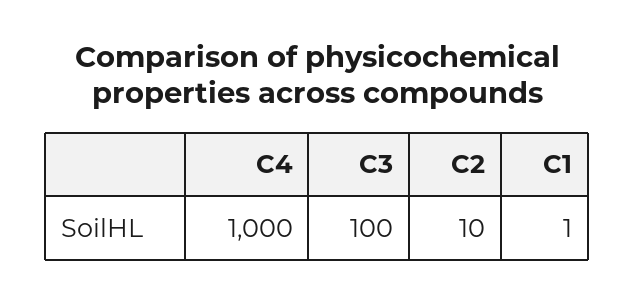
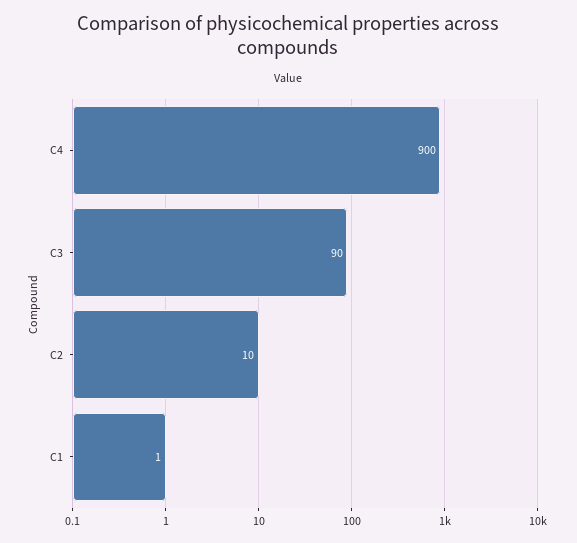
C4: 1000 -> 900
C3: 100 -> 90

